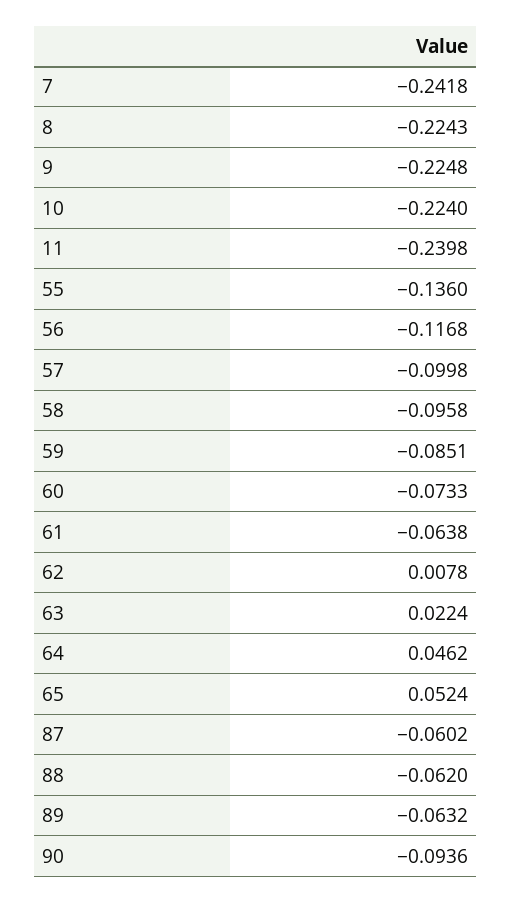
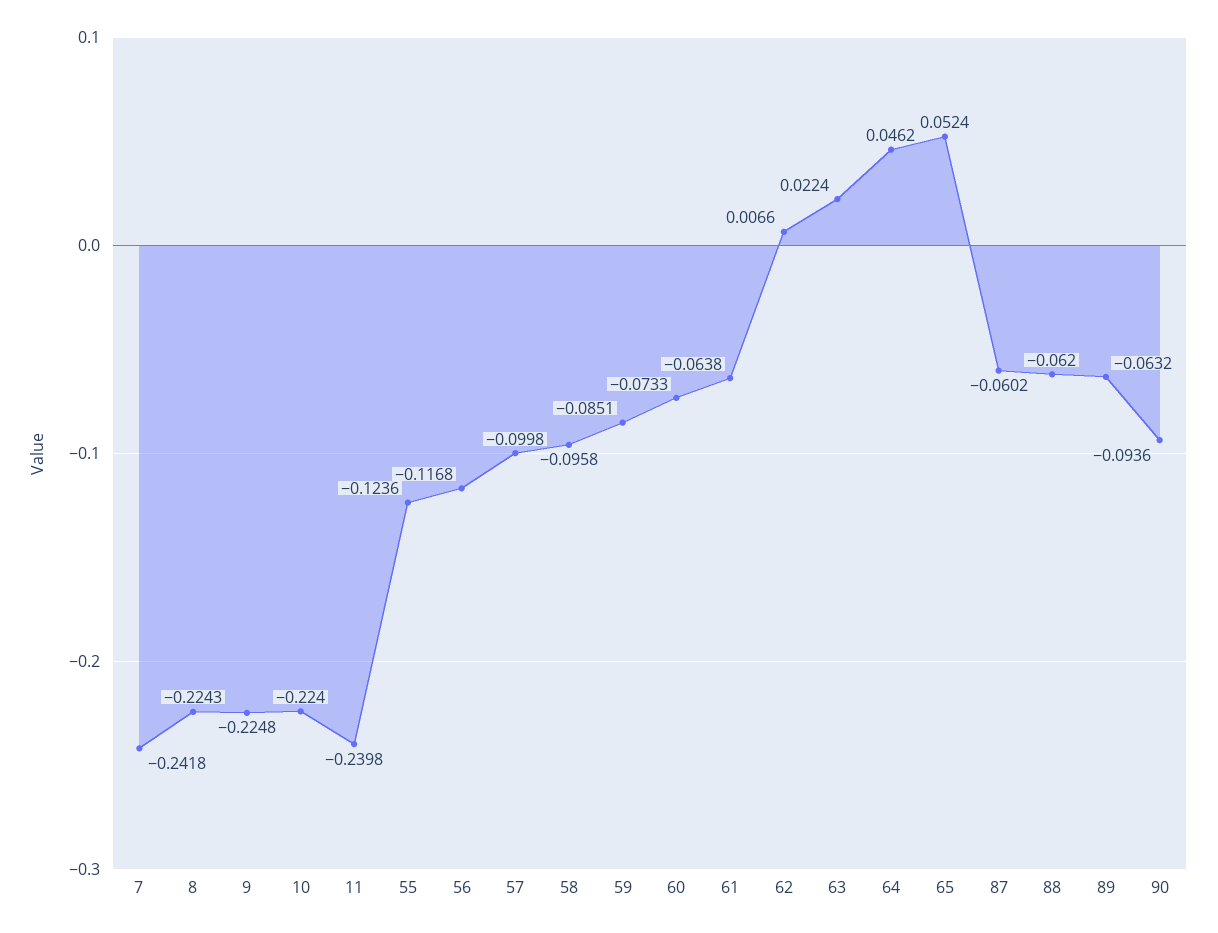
55: -0.136 -> -0.1236
62: 0.0078 -> 0.0066

